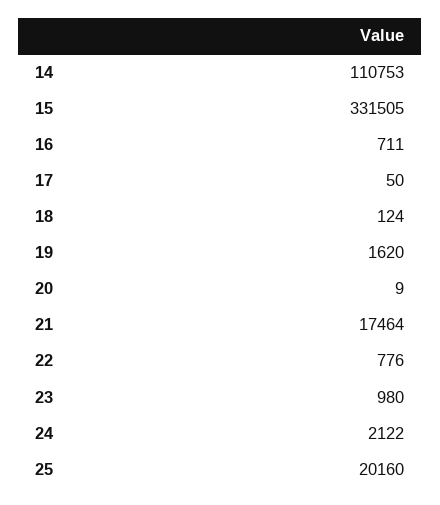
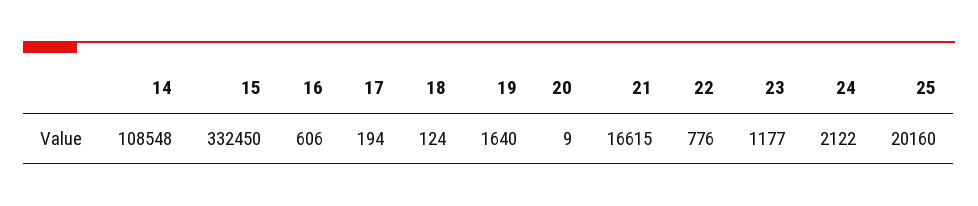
14: 110753 -> 108548
15: 331505 -> 332450
16: 711 -> 606
17: 50 -> 194
19: 1620 -> 1640
21: 17464 -> 16615
23: 980 -> 1177

